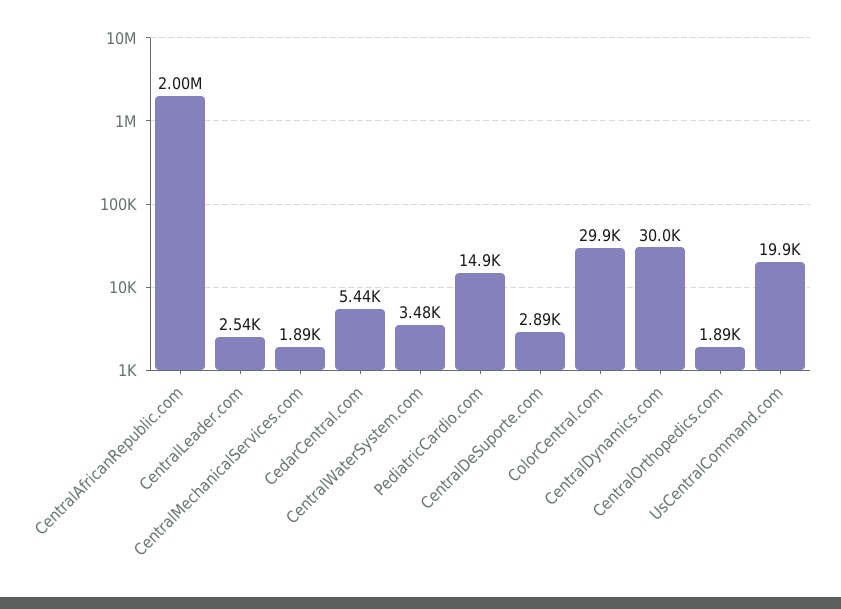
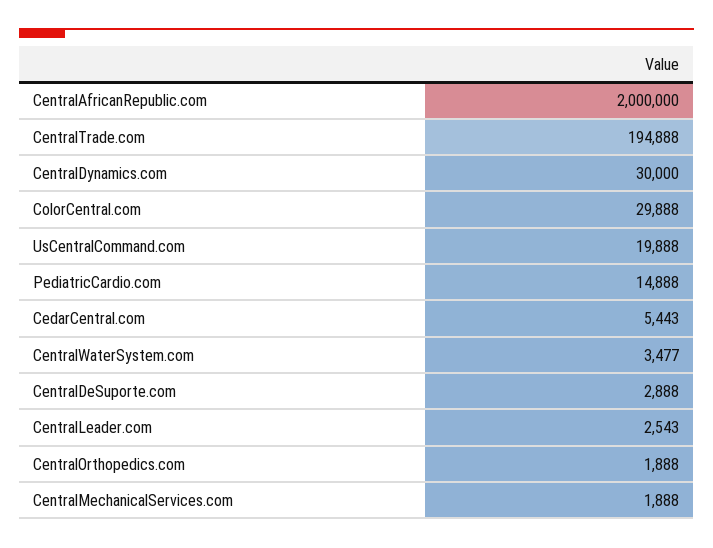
CentralTrade.com: none -> 194888

